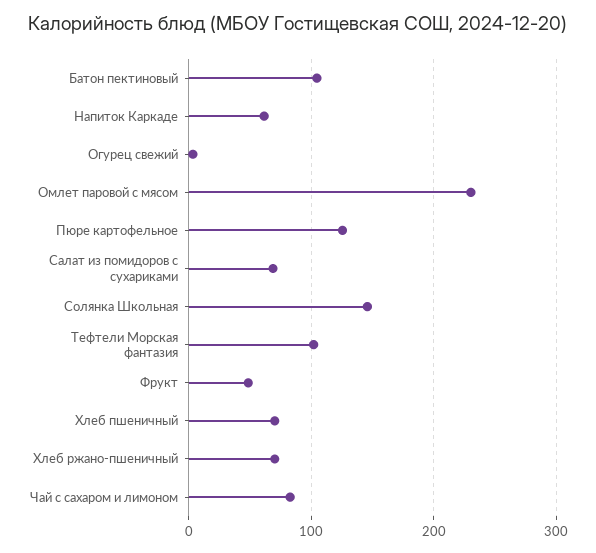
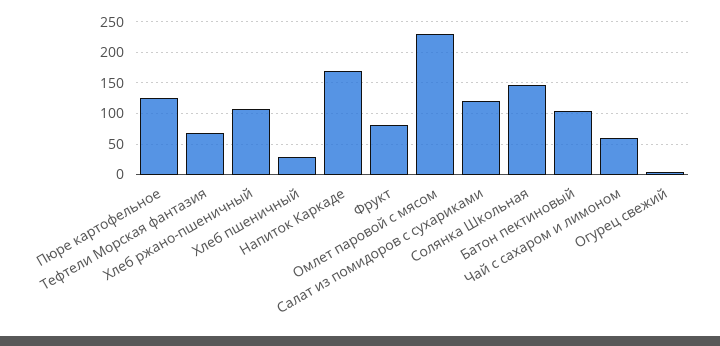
Напиток Каркаде: 60 -> 170
Салат из помидоров с сухариками: 70 -> 120
Тефтели Морская фантазия: 100 -> 70
Фрукт: 50 -> 80
Хлеб пшеничный: 70 -> 30
Хлеб ржано-пшеничный: 70 -> 110
Чай с сахаром и лимоном: 80 -> 60

